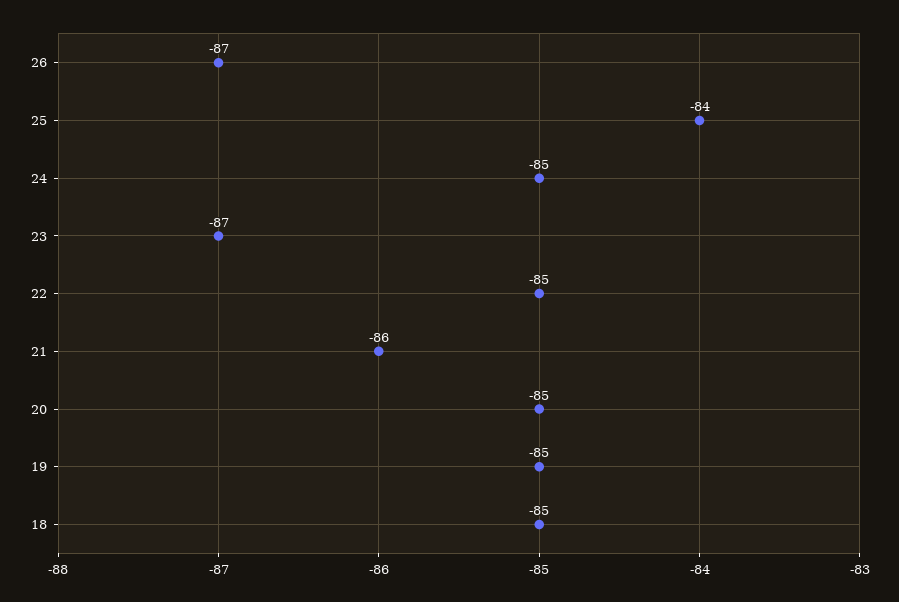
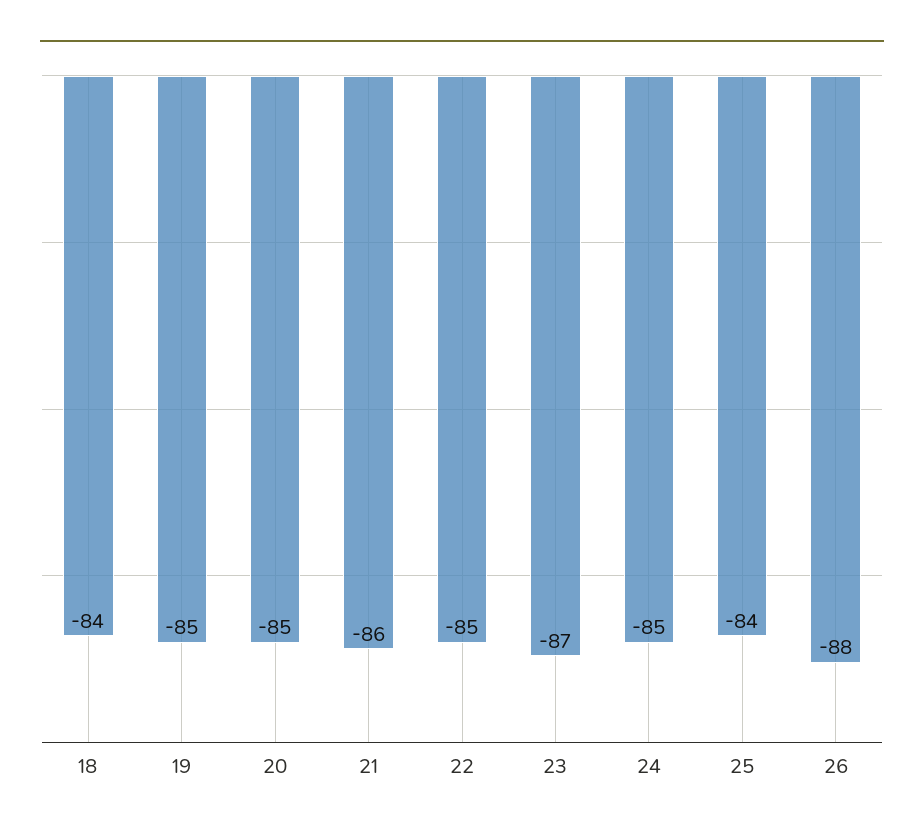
26: -87 -> -88
18: -85 -> -84

